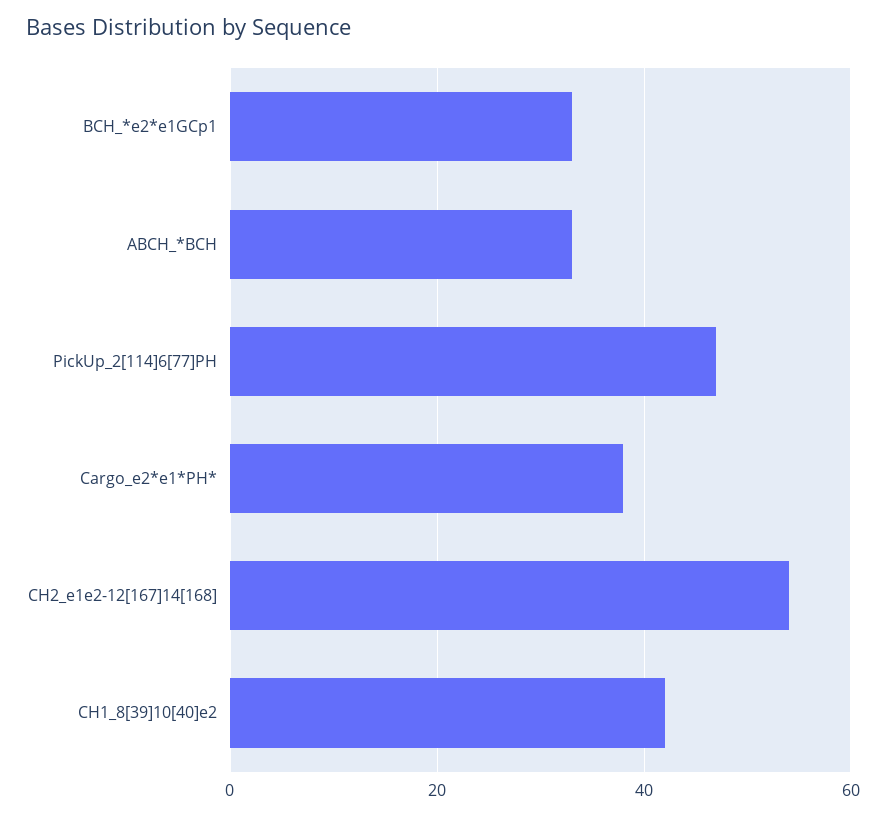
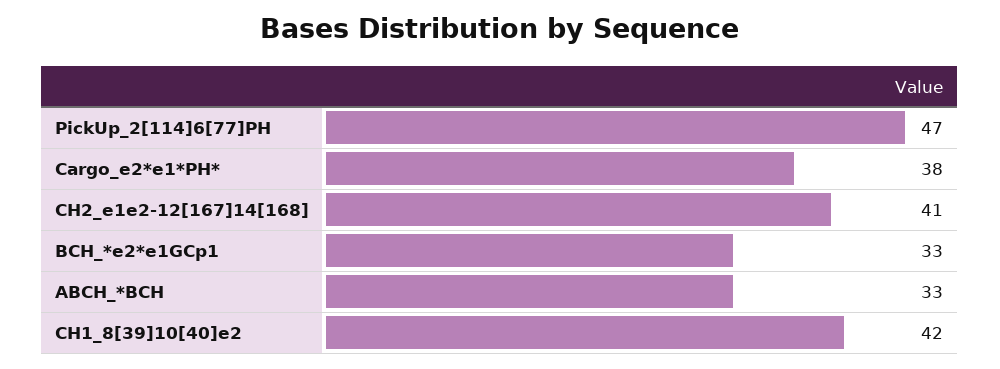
CH2_e1e2-12[167]14[168]: 55 -> 41

